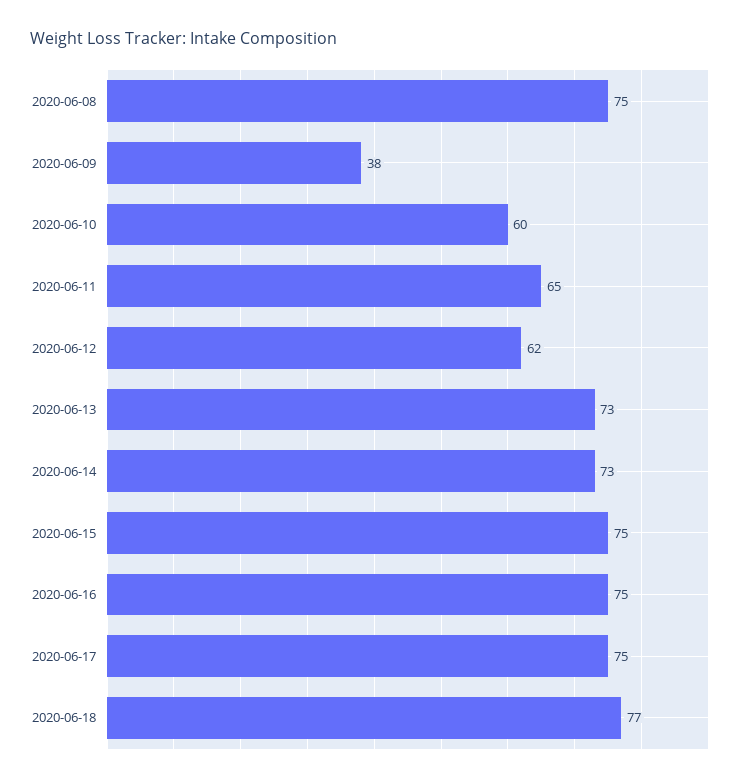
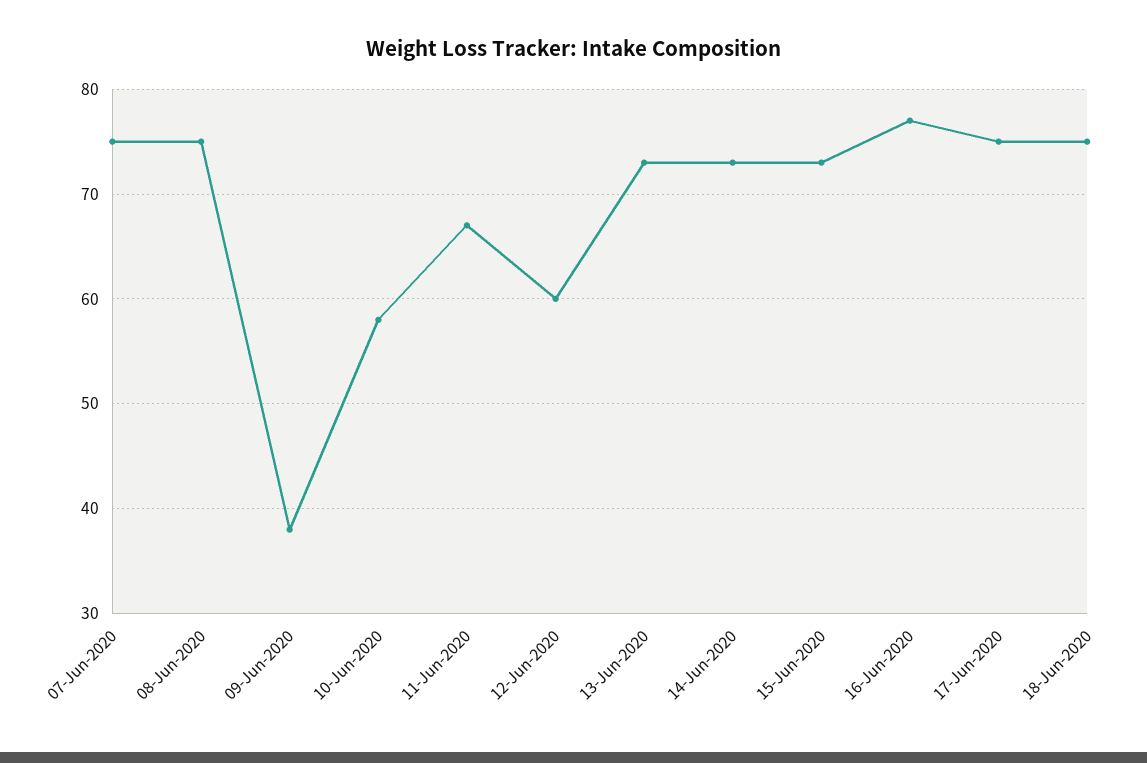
2020-06-10: 60 -> 58
2020-06-11: 65 -> 67
2020-06-12: 62 -> 60
2020-06-15: 75 -> 73
2020-06-16: 75 -> 77
2020-06-18: 77 -> 75
07-Jun-2020: none -> 75

